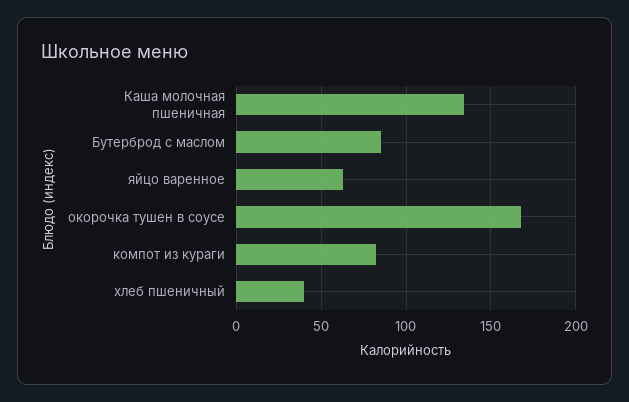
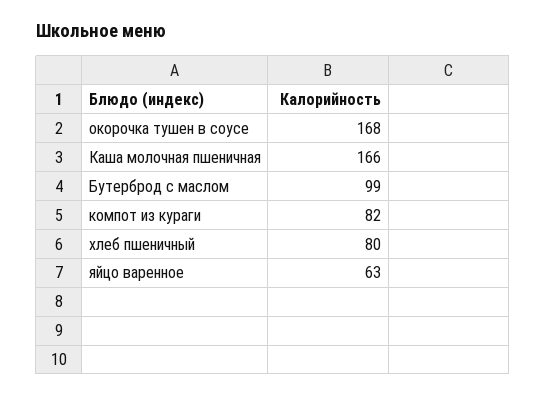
Каша молочная пшеничная: 135 -> 166
Бутерброд с маслом: 85 -> 99
хлеб пшеничный: 40 -> 80

